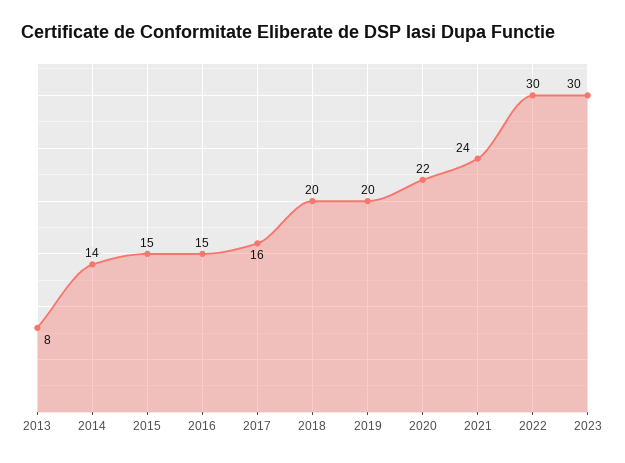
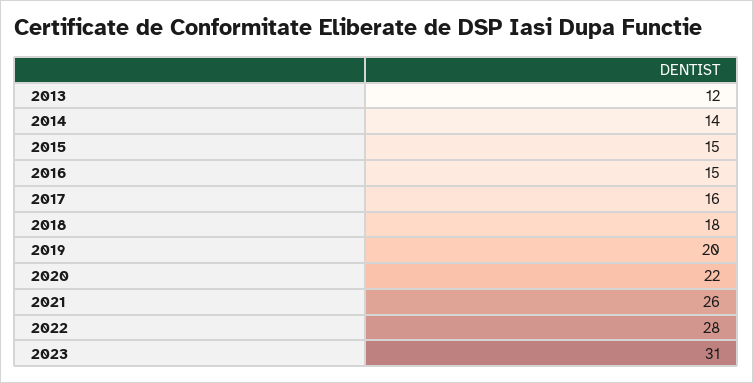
2013: 8 -> 12
2018: 20 -> 18
2021: 24 -> 26
2022: 30 -> 28
2023: 30 -> 31

